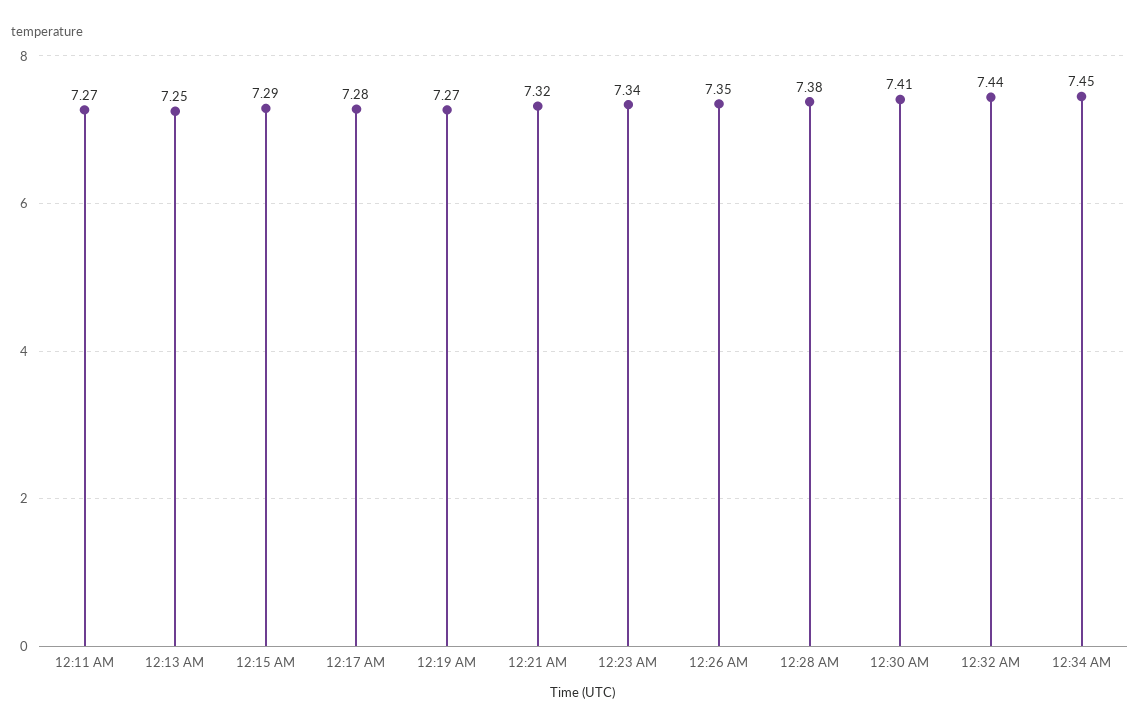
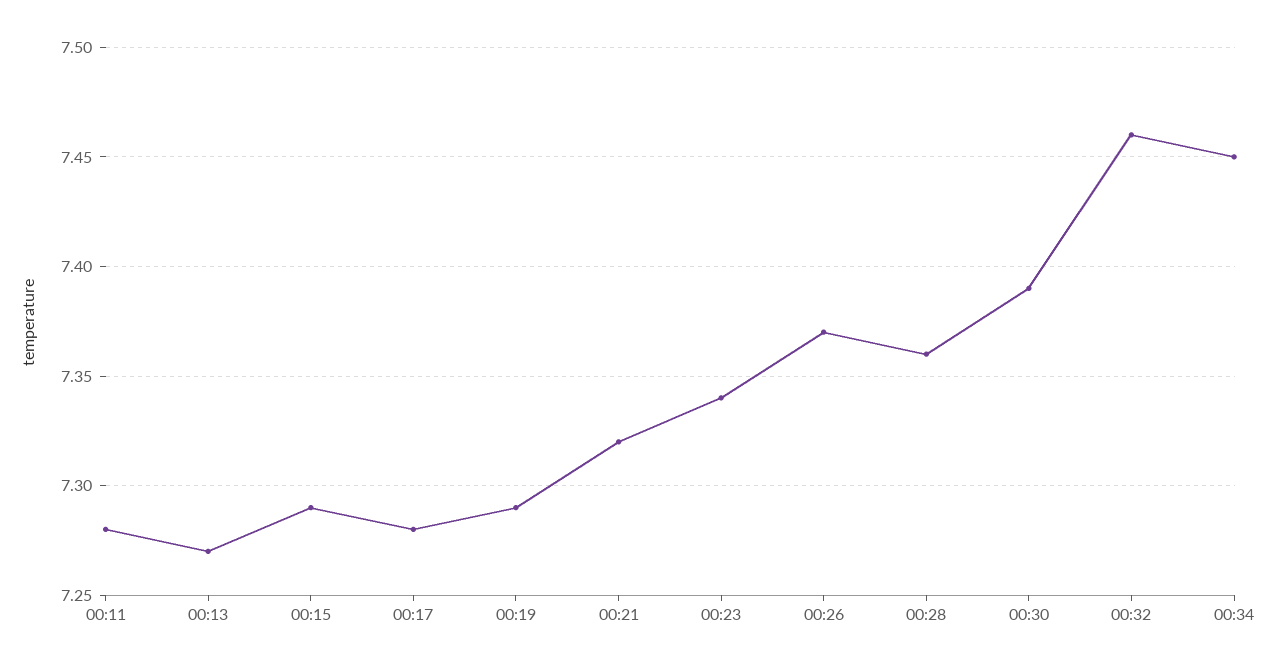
12:11 AM: 7.27 -> 7.28
12:13 AM: 7.25 -> 7.27
12:19 AM: 7.27 -> 7.29
12:26 AM: 7.35 -> 7.37
12:28 AM: 7.38 -> 7.36
12:30 AM: 7.41 -> 7.39
12:32 AM: 7.44 -> 7.46

